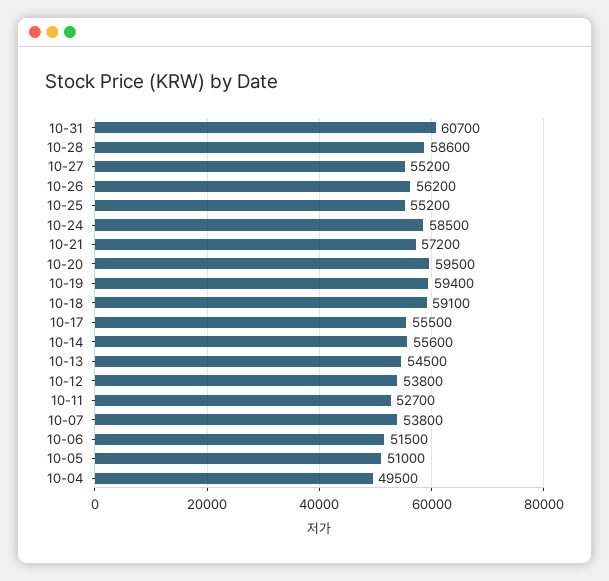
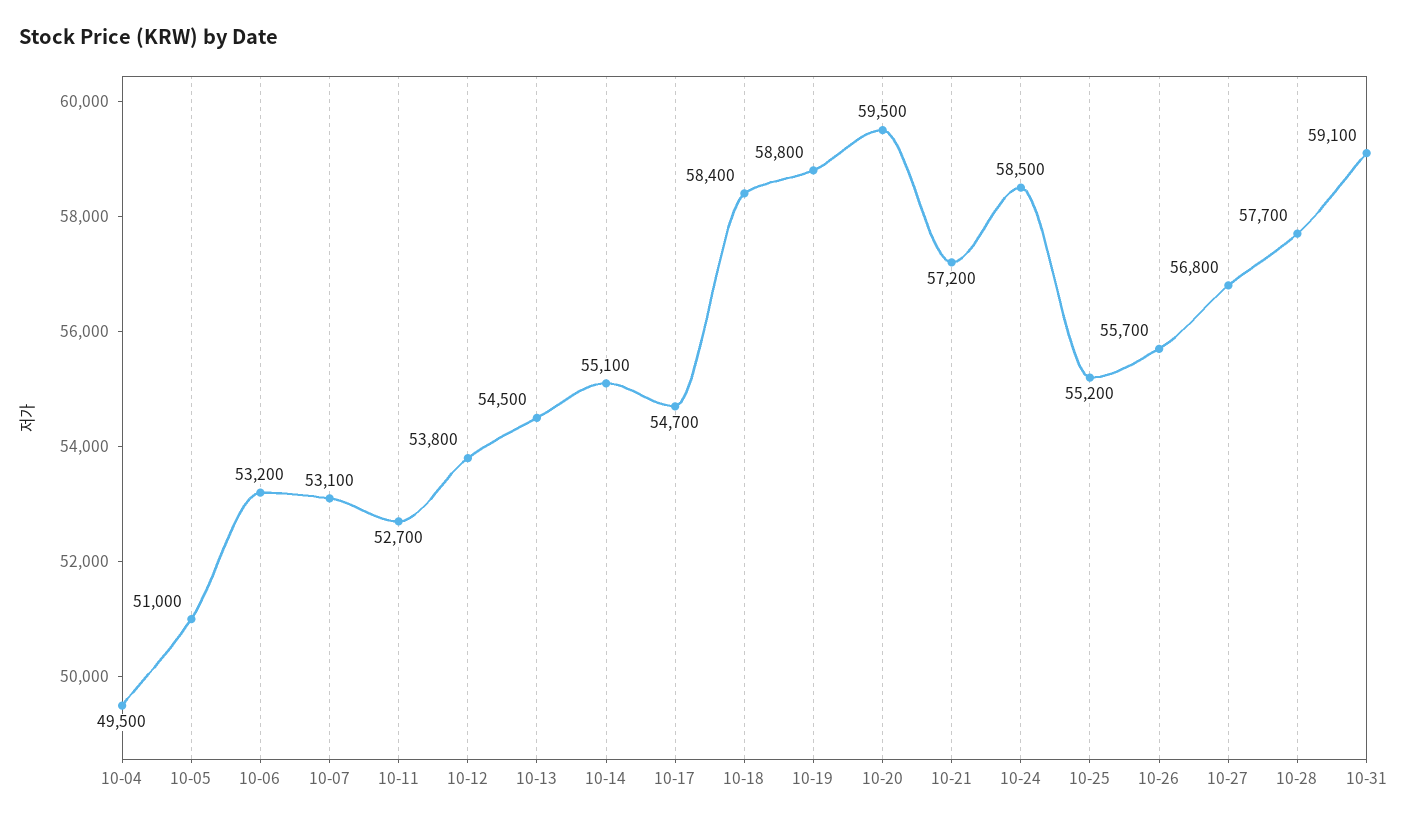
10-31: 60700 -> 59100
10-28: 58600 -> 57700
10-27: 55200 -> 56800
10-26: 56200 -> 55700
10-19: 59400 -> 58800
10-18: 59100 -> 58400
10-17: 55500 -> 54700
10-14: 55600 -> 55100
10-07: 53800 -> 53100
10-06: 51500 -> 53200

